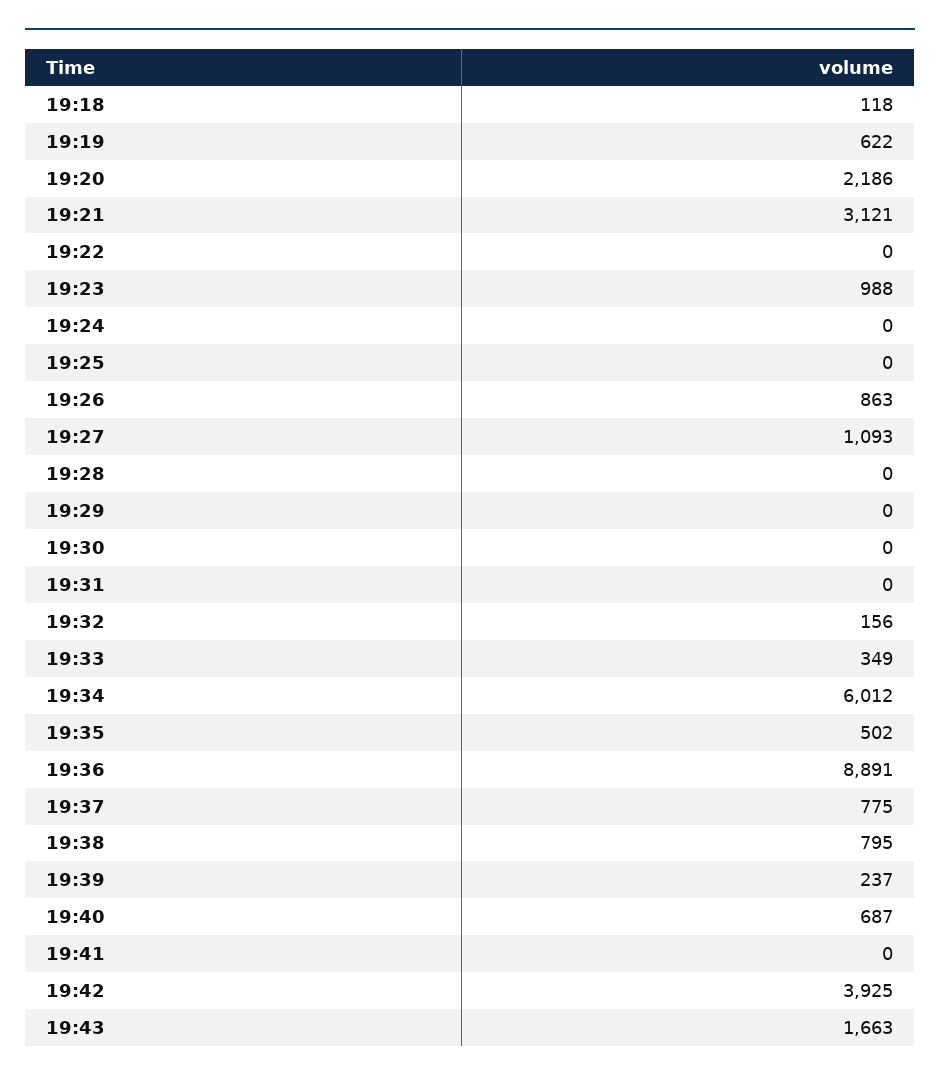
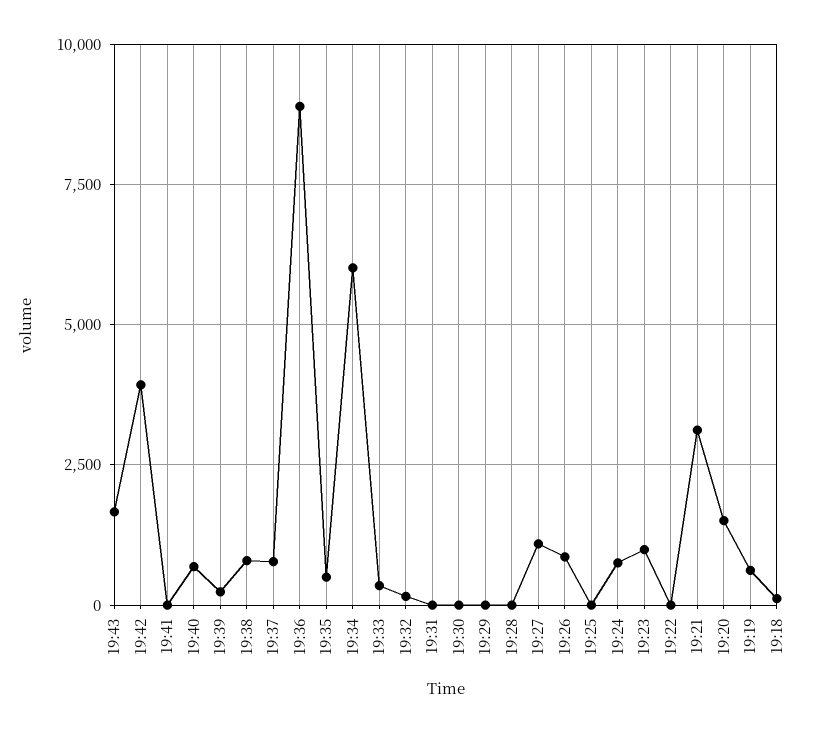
19:20: 2186 -> 1500
19:24: 0 -> 750

